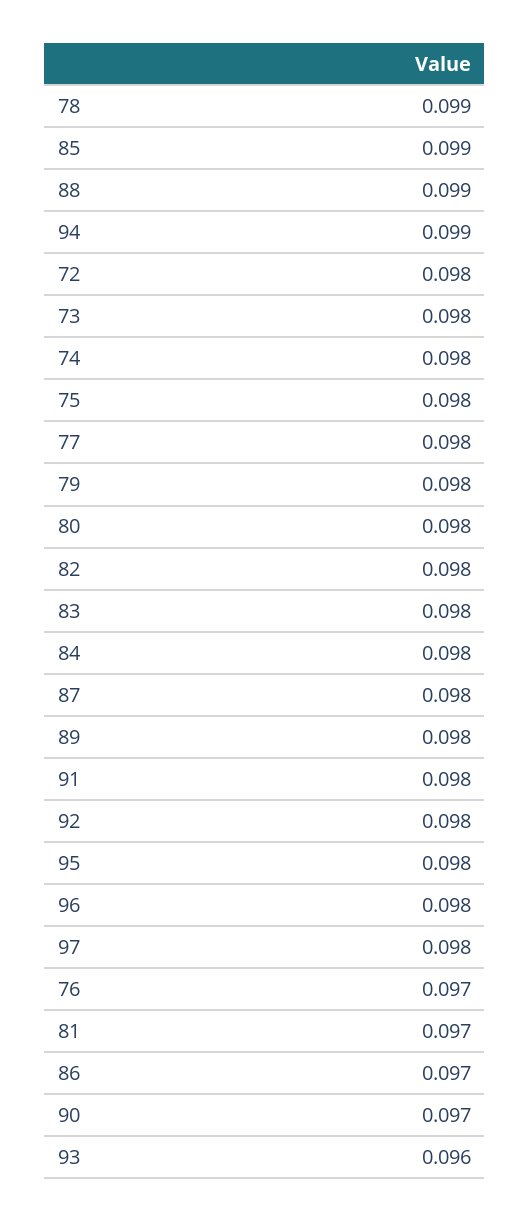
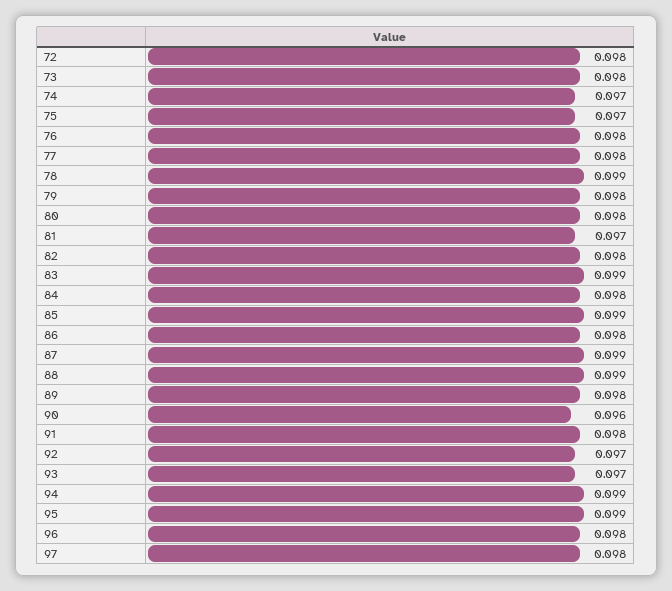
74: 0.098 -> 0.097
75: 0.098 -> 0.097
83: 0.098 -> 0.099
87: 0.098 -> 0.099
92: 0.098 -> 0.097
95: 0.098 -> 0.099
76: 0.097 -> 0.098
86: 0.097 -> 0.098
90: 0.097 -> 0.096
93: 0.096 -> 0.097

